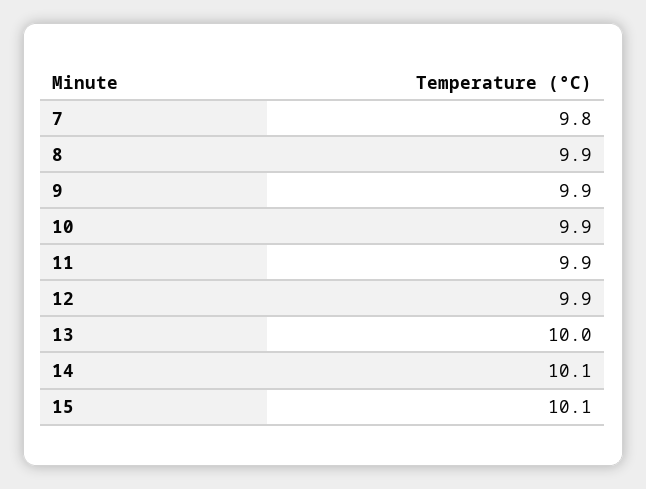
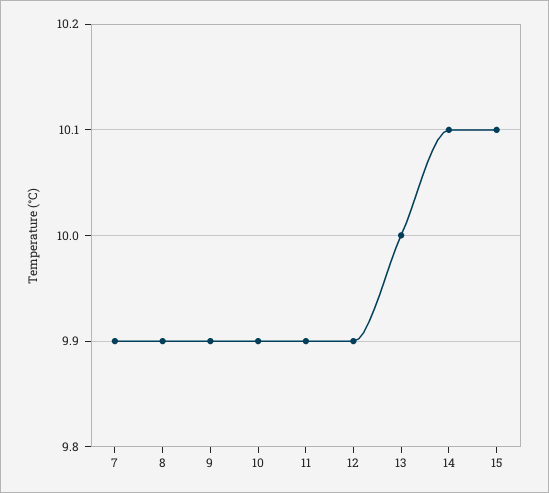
7: 9.8 -> 9.9

